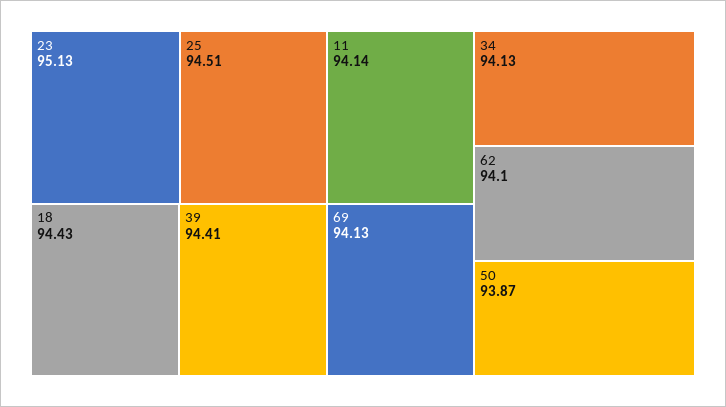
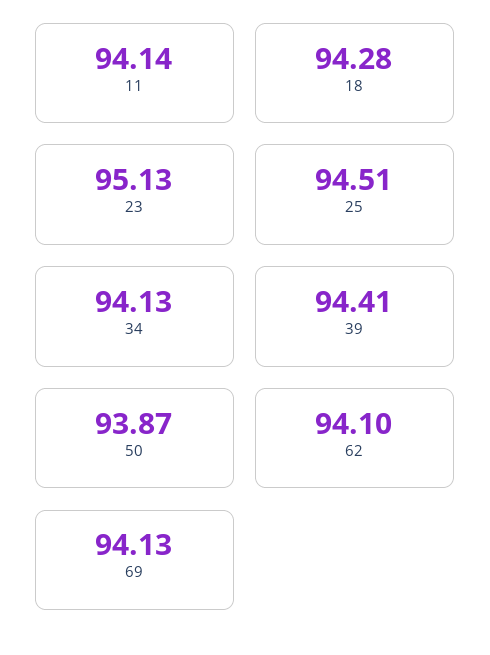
18: 94.43 -> 94.28

